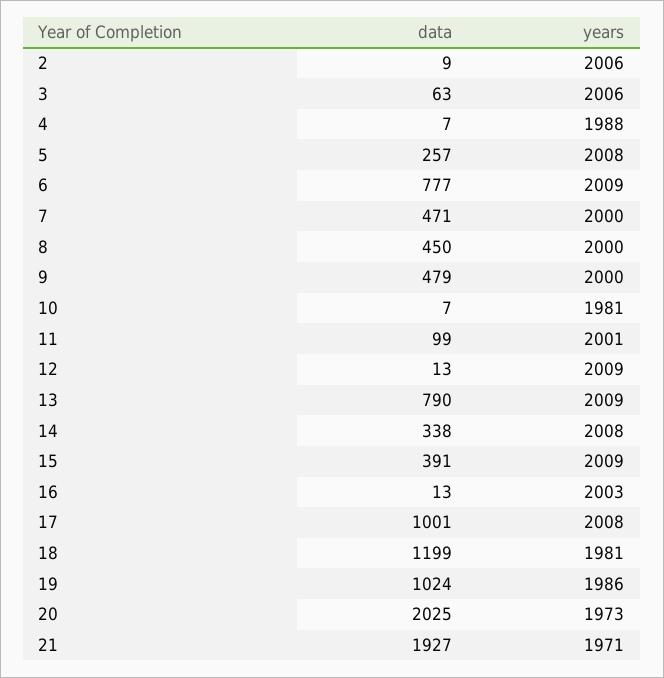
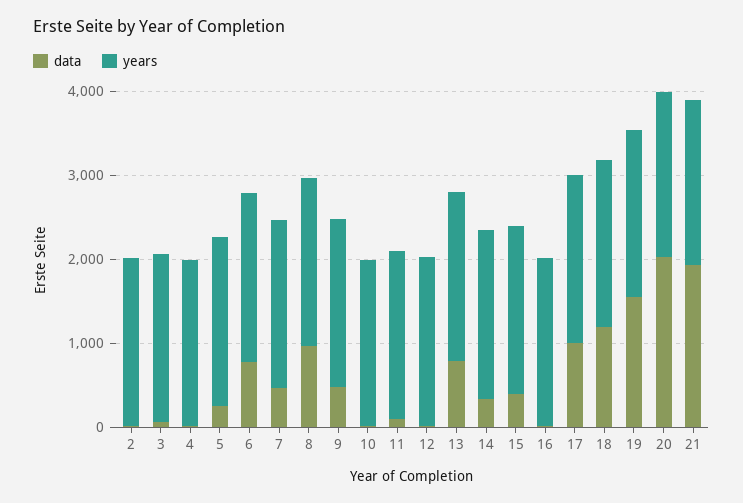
data, 8: 450 -> 1000
data, 19: 1024 -> 1600

